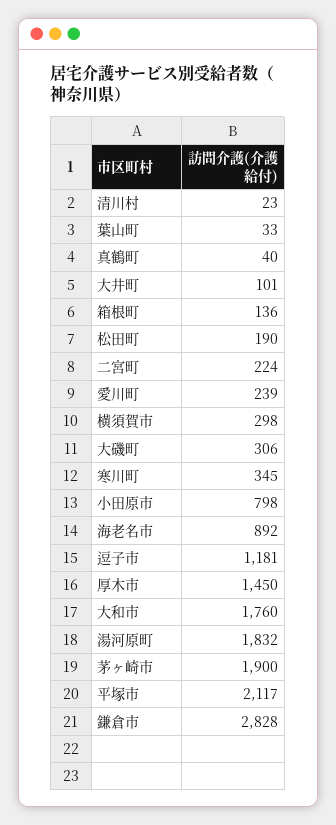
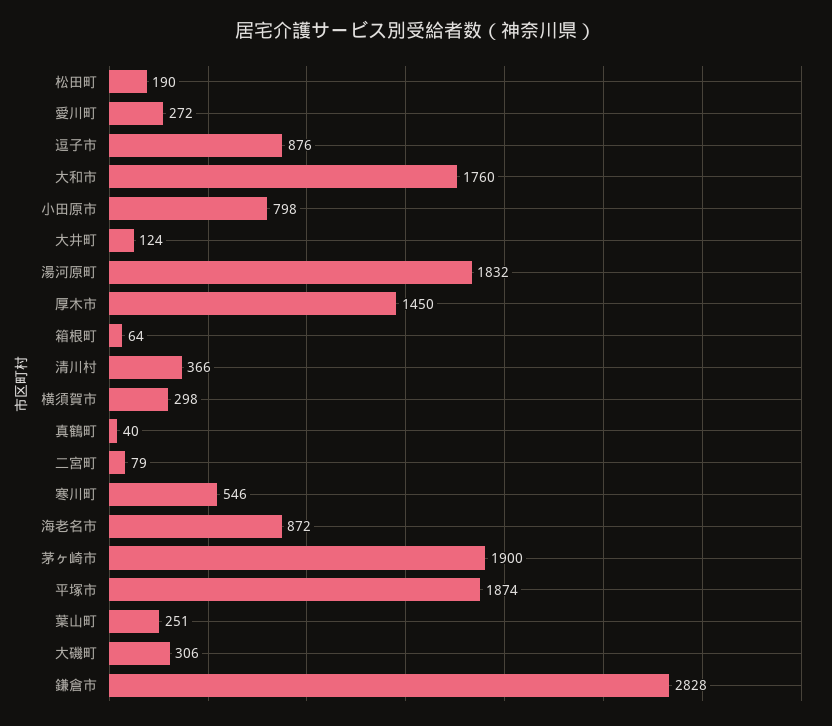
清川村: 23 -> 366
葉山町: 33 -> 251
大井町: 101 -> 124
箱根町: 136 -> 64
二宮町: 224 -> 79
愛川町: 239 -> 272
寒川町: 345 -> 546
海老名市: 892 -> 872
逗子市: 1181 -> 876
平塚市: 2117 -> 1874

